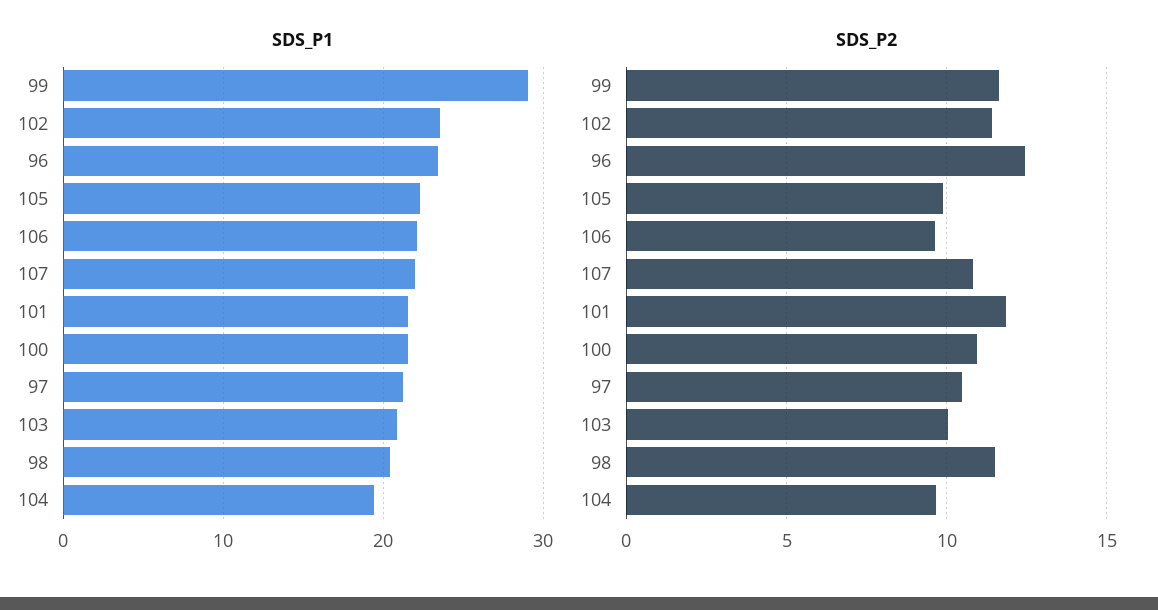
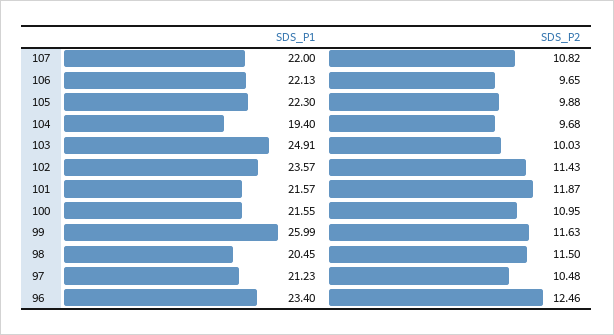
SDS_P1, 99: 29 -> 25.99
SDS_P1, 103: 21 -> 24.91

